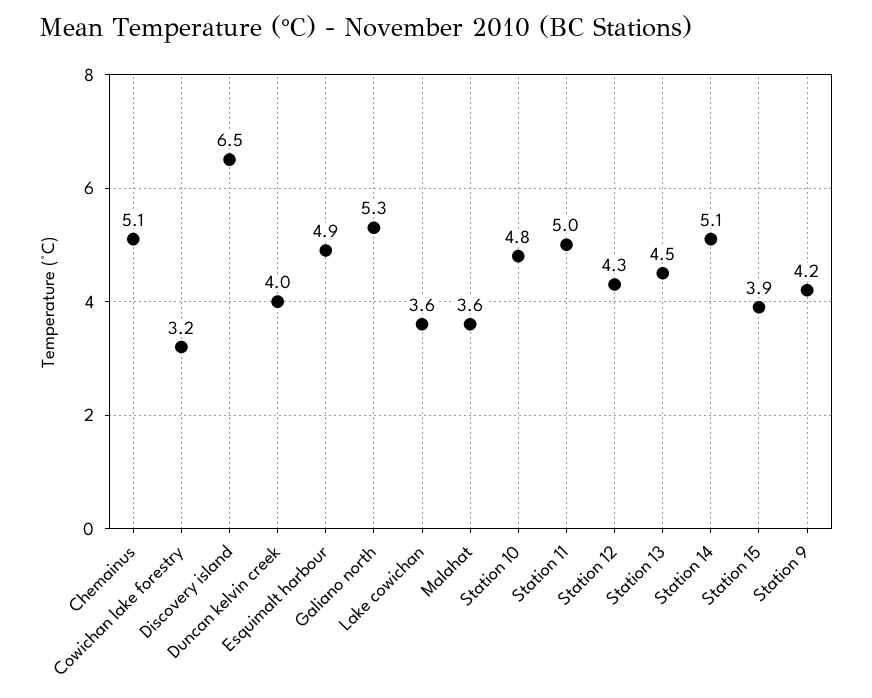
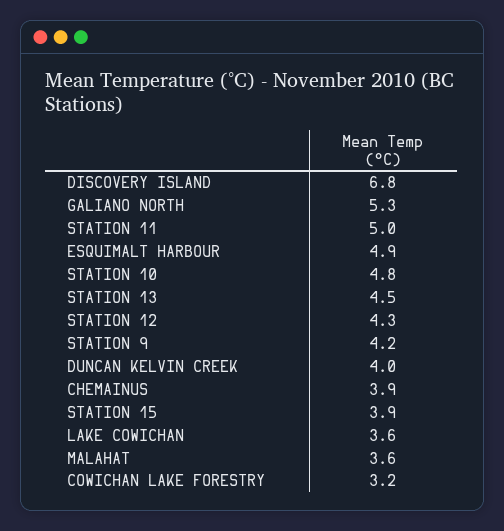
Chemainus: 5.1 -> 3.9
Discovery island: 6.5 -> 6.8
Station 14: 5.1 -> none

